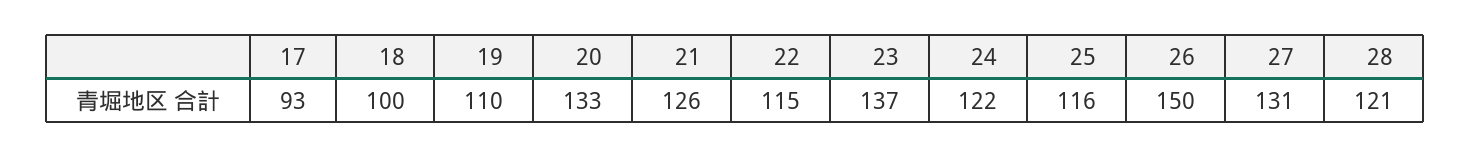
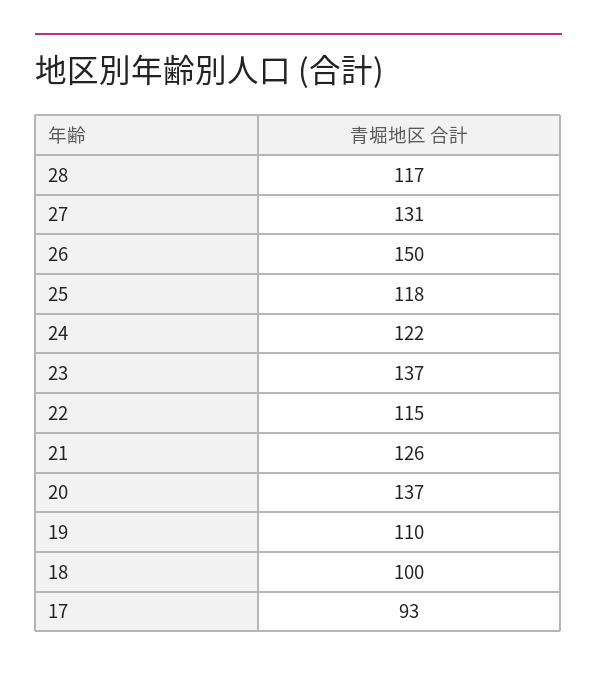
20: 133 -> 137
25: 116 -> 118
28: 121 -> 117

